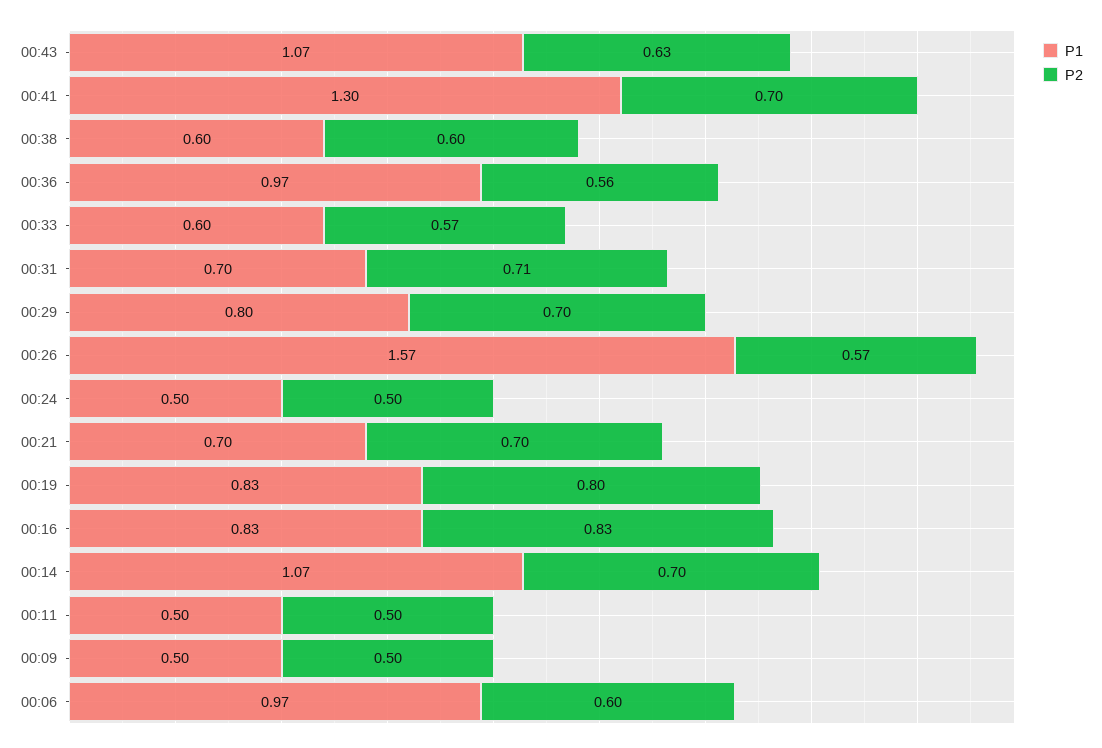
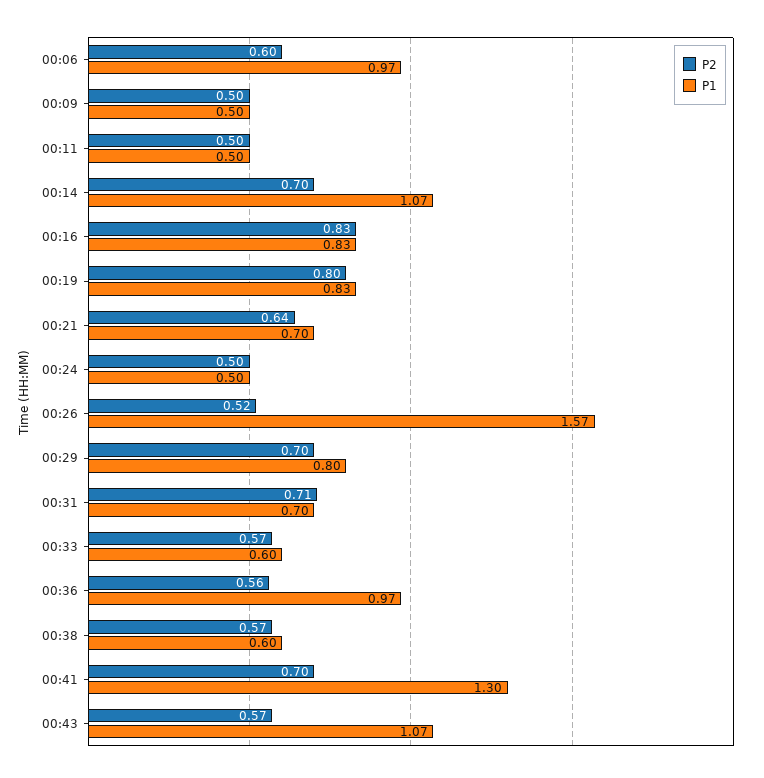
P2, 00:43: 0.63 -> 0.57
P2, 00:38: 0.6 -> 0.57
P2, 00:26: 0.57 -> 0.52
P2, 00:21: 0.7 -> 0.64

